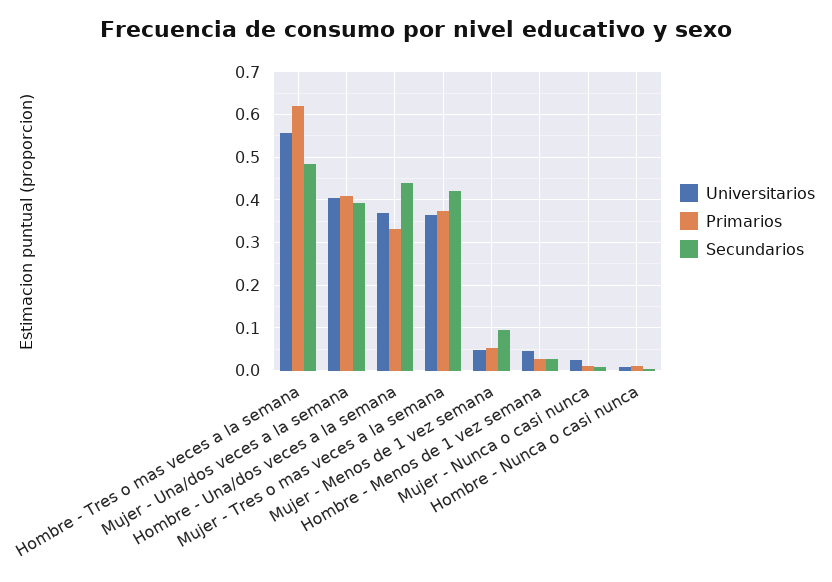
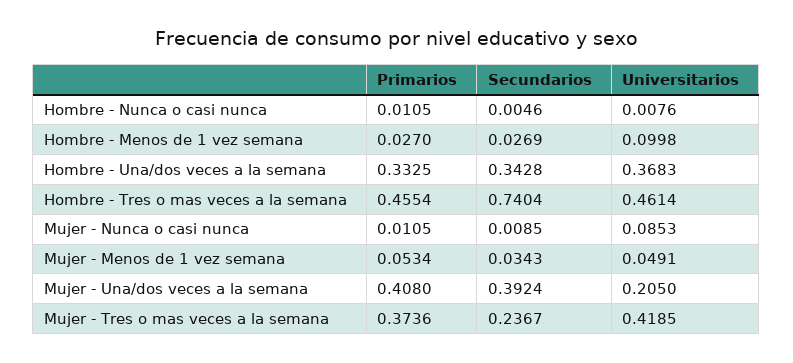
Universitarios, Hombre - Tres o mas veces a la semana: 0.56 -> 0.4614
Primarios, Hombre - Tres o mas veces a la semana: 0.62 -> 0.4554
Secundarios, Hombre - Tres o mas veces a la semana: 0.48 -> 0.7404
Universitarios, Mujer - Una/dos veces a la semana: 0.4 -> 0.205
Secundarios, Hombre - Una/dos veces a la semana: 0.44 -> 0.3428
Universitarios, Mujer - Tres o mas veces a la semana: 0.36 -> 0.4185
Secundarios, Mujer - Tres o mas veces a la semana: 0.42 -> 0.2367
Secundarios, Mujer - Menos de 1 vez semana: 0.1 -> 0.0343
Universitarios, Hombre - Menos de 1 vez semana: 0.04 -> 0.0998
Universitarios, Mujer - Nunca o casi nunca: 0.02 -> 0.0853

